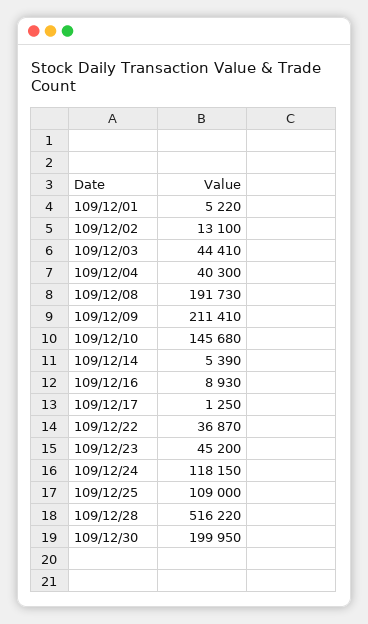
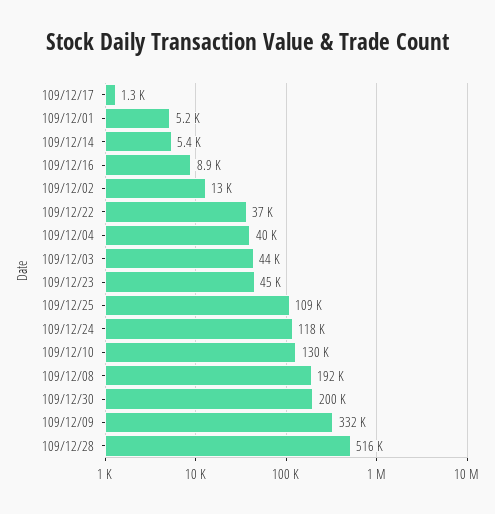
109/12/09: 211410 -> 332000
109/12/10: 145680 -> 130000

